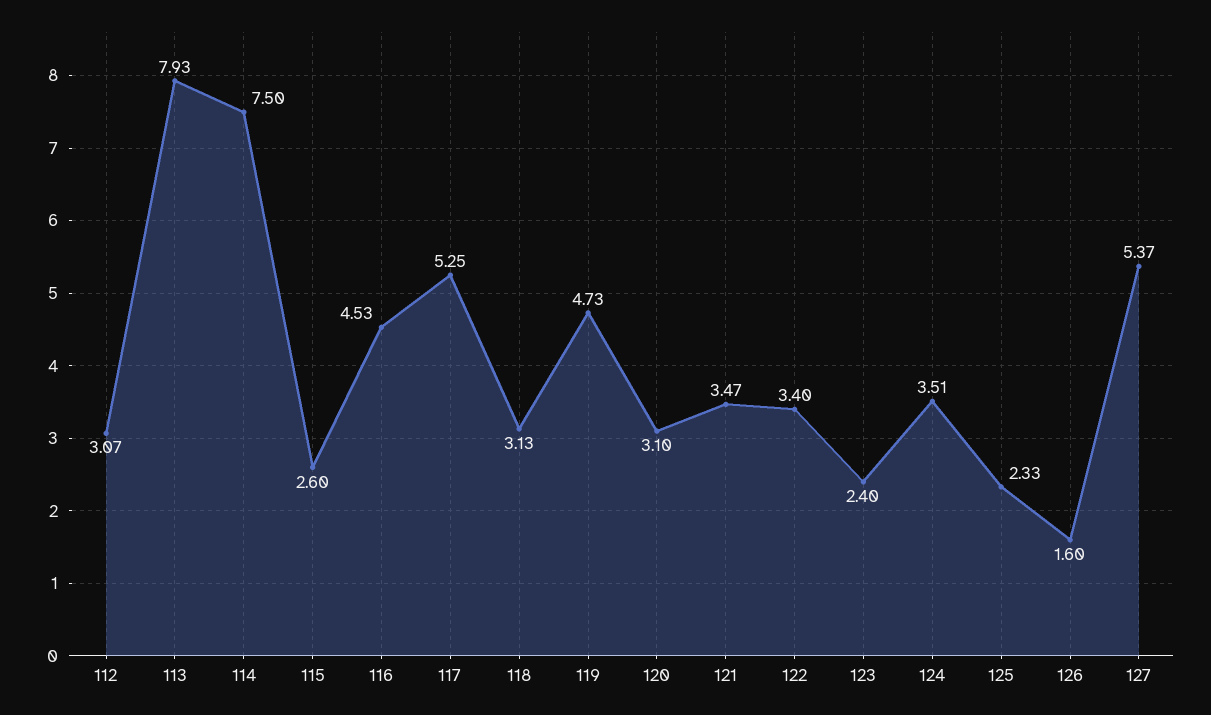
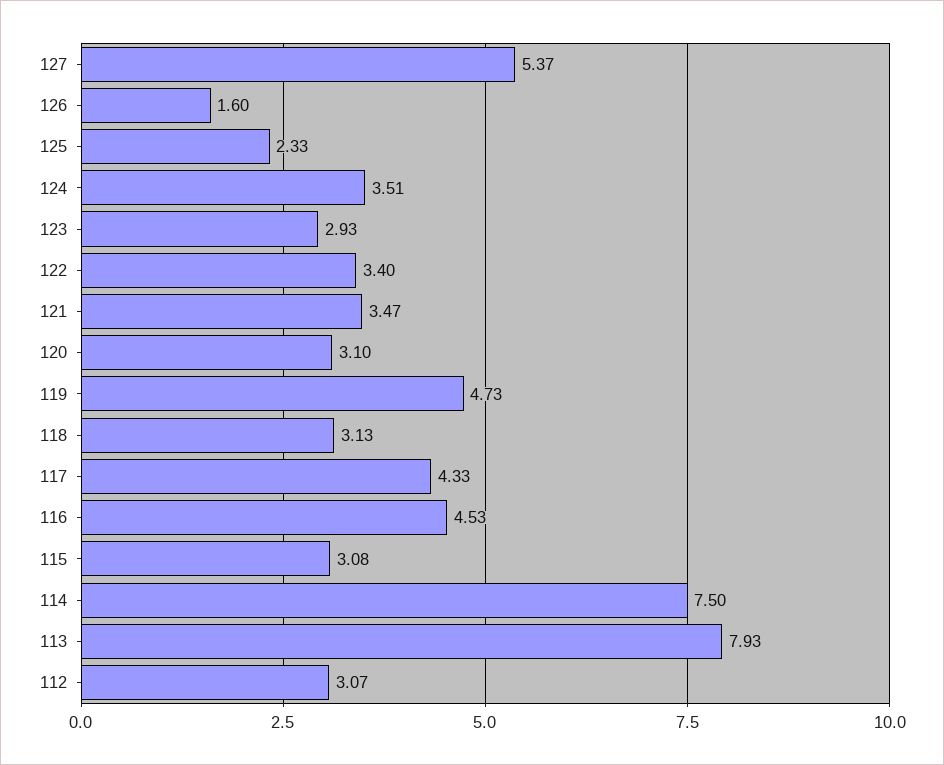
115: 2.6 -> 3.08
117: 5.25 -> 4.33
123: 2.4 -> 2.93

